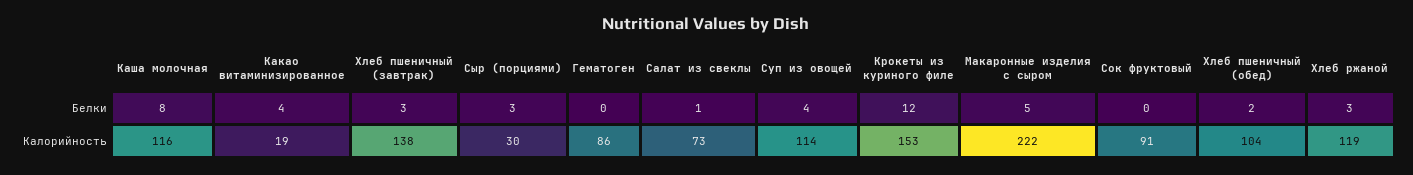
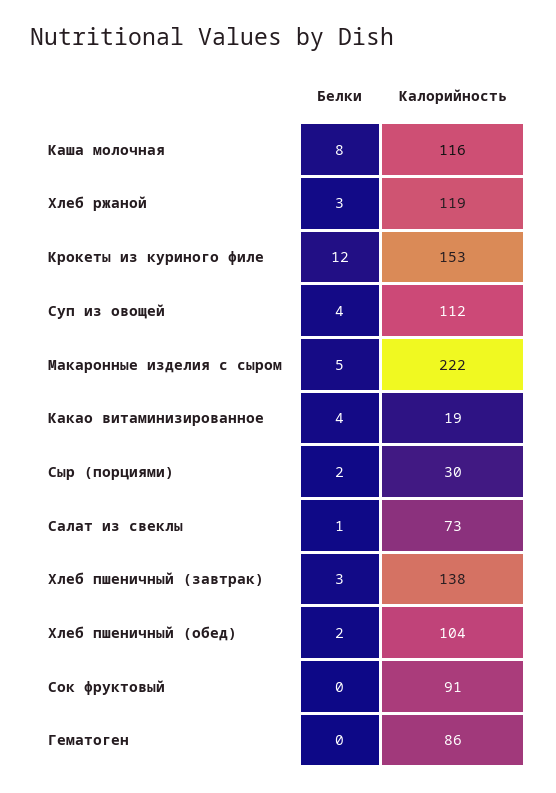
Сыр (порциями), Белки: 3 -> 2
Суп из овощей, Калорийность: 114 -> 112

